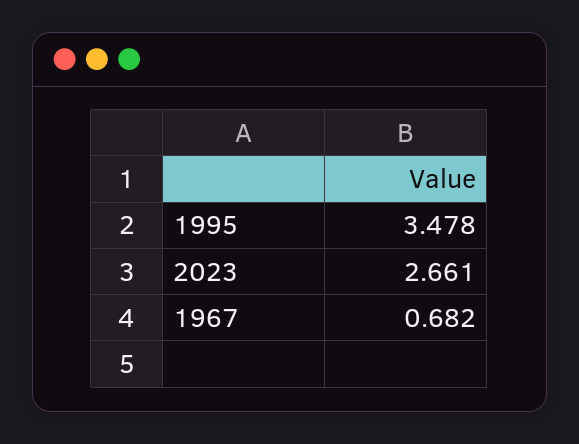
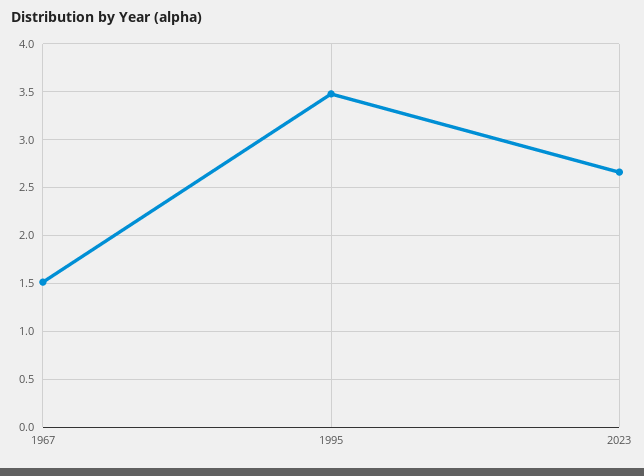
1967: 0.682 -> 1.5

